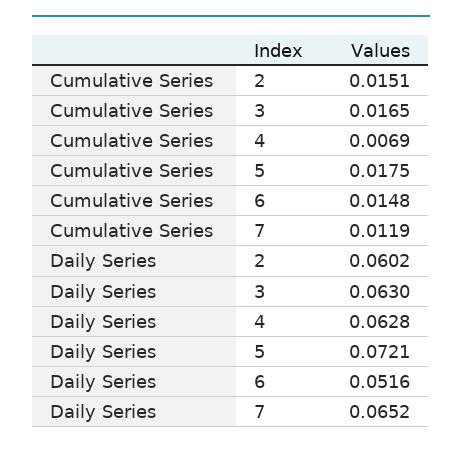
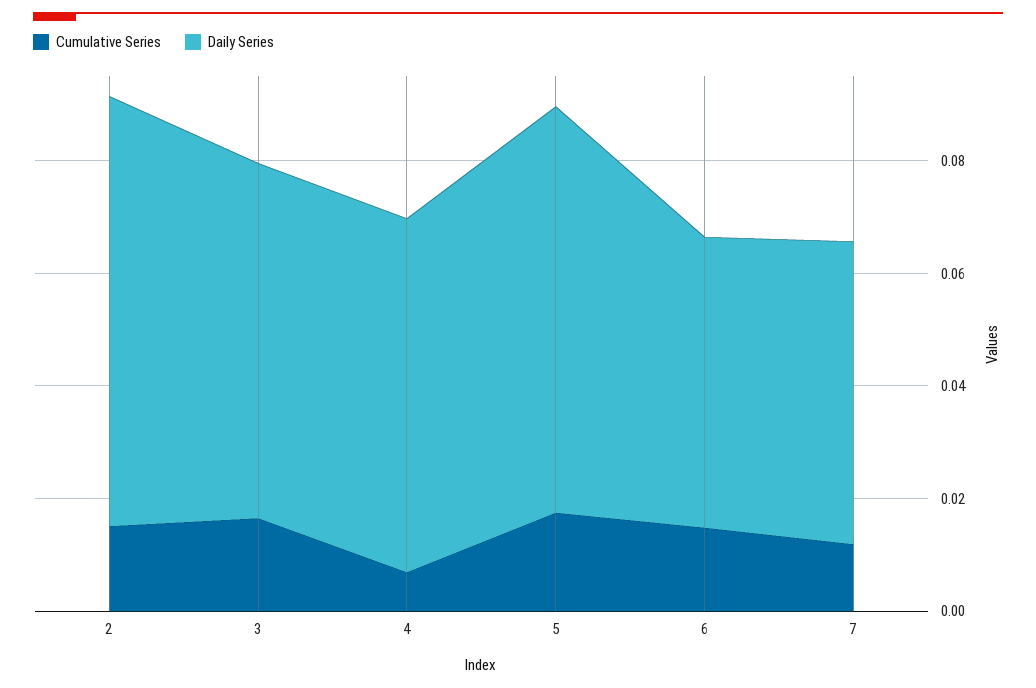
Daily Series, 2: 0.0602 -> 0.075
Daily Series, 7: 0.0652 -> 0.055

